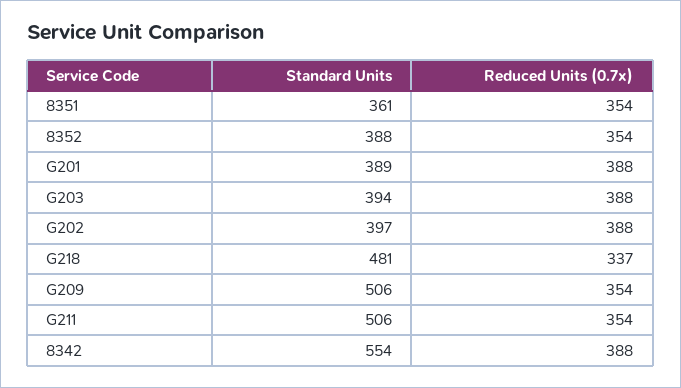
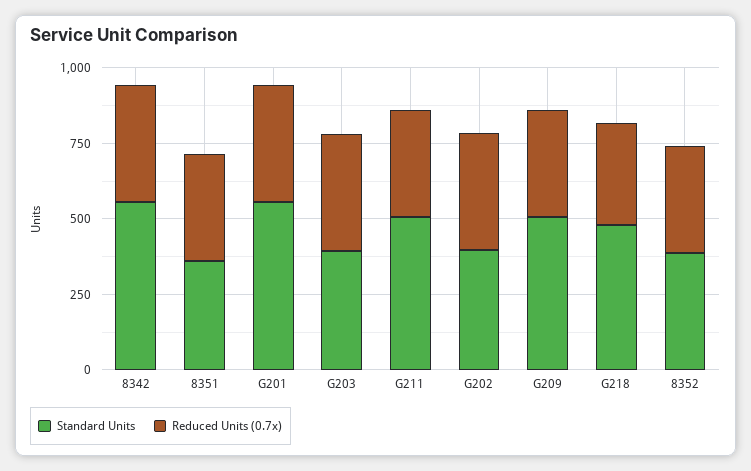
Standard Units, G201: 389 -> 550

